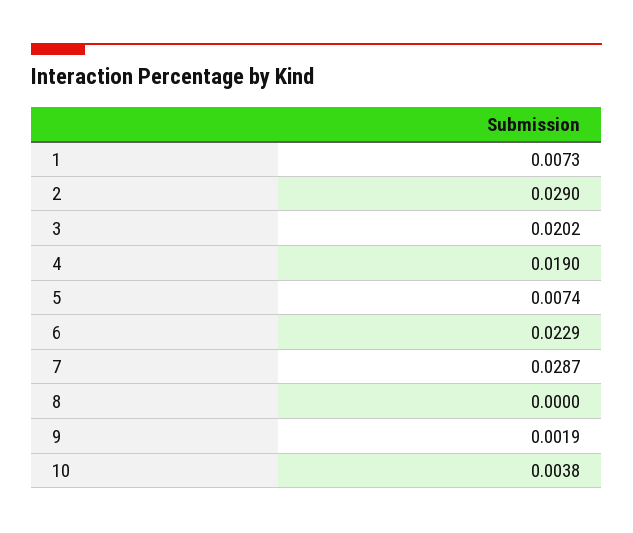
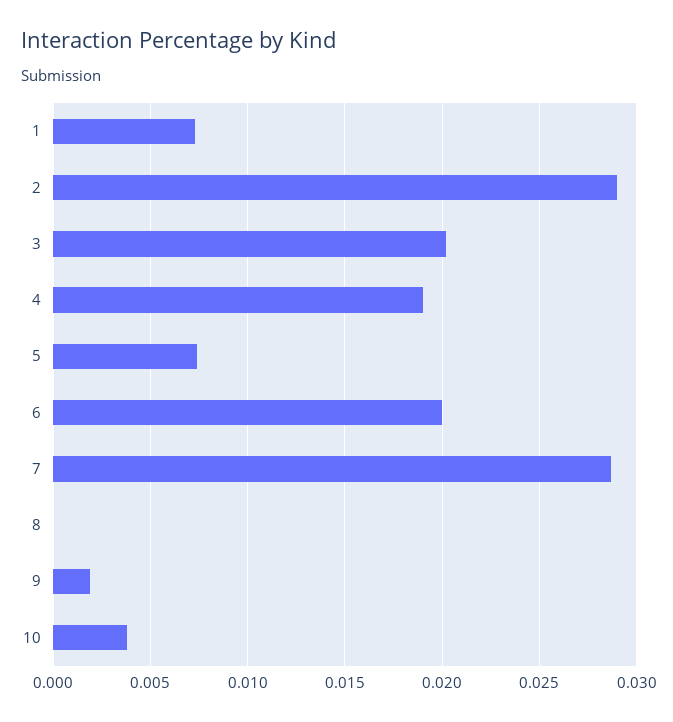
6: 0.0229 -> 0.02

